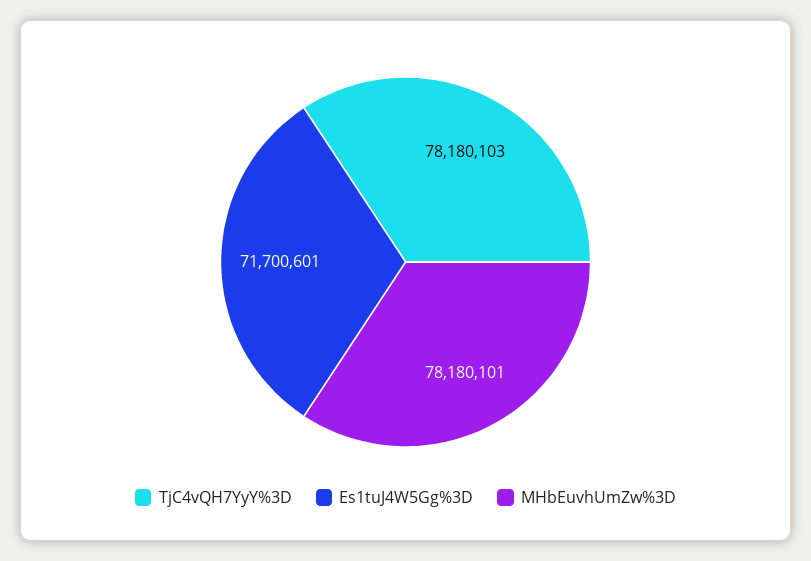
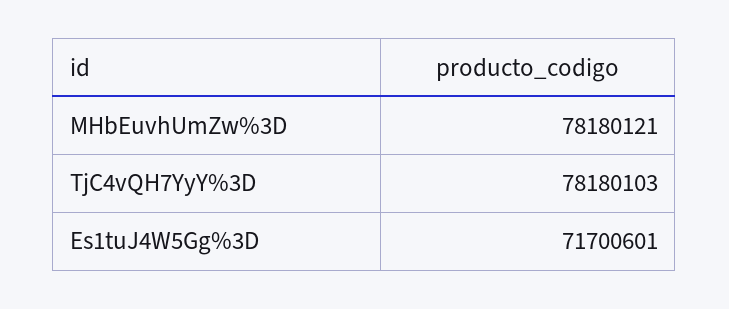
MHbEuvhUmZw%3D: 78180101 -> 78180121

